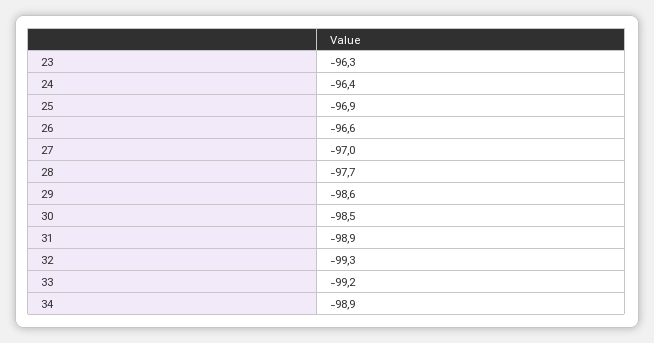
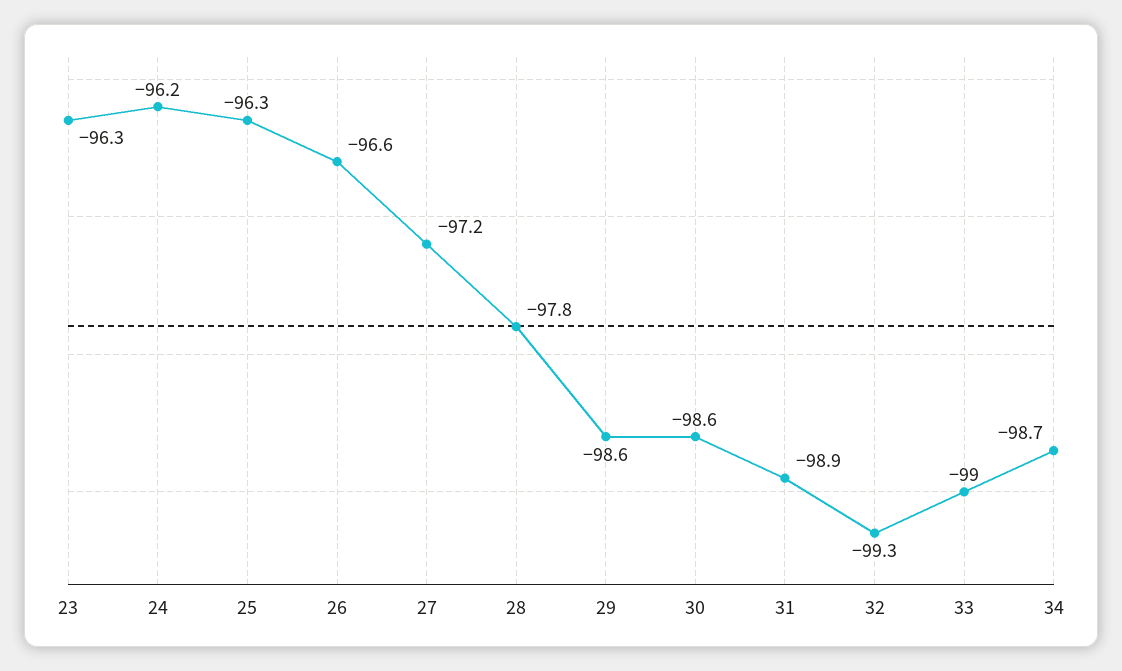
24: -96.4 -> -96.2
25: -96.9 -> -96.3
27: -97 -> -97.2
28: -97.7 -> -97.8
30: -98.5 -> -98.6
33: -99.2 -> -99
34: -98.9 -> -98.7

